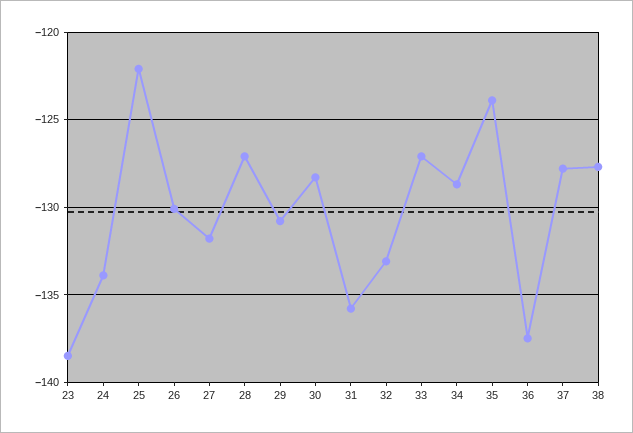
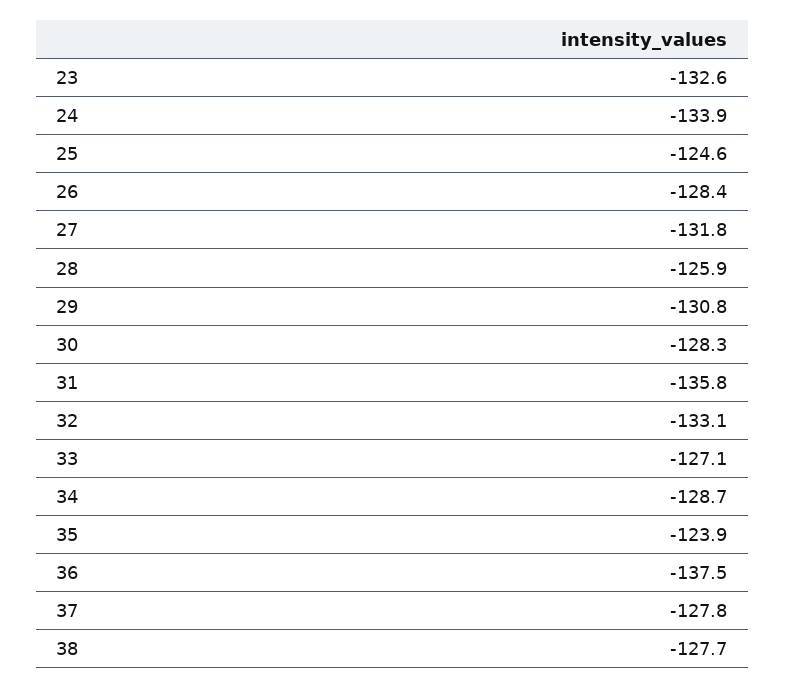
23: -138.5 -> -132.6
25: -122 -> -124.6
26: -130 -> -128.4
28: -127 -> -125.9

